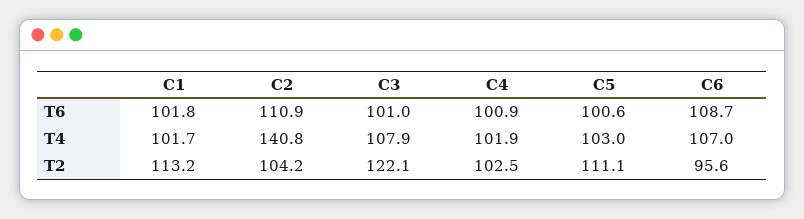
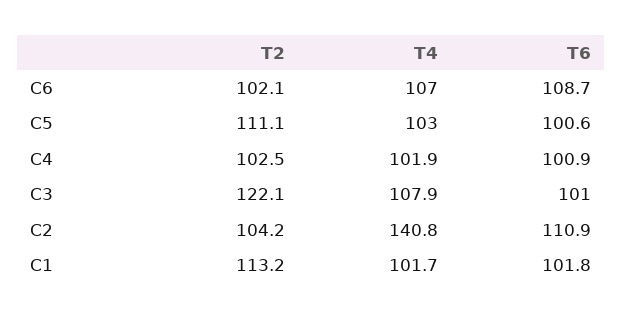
C6, T2: 95.6 -> 102.1

